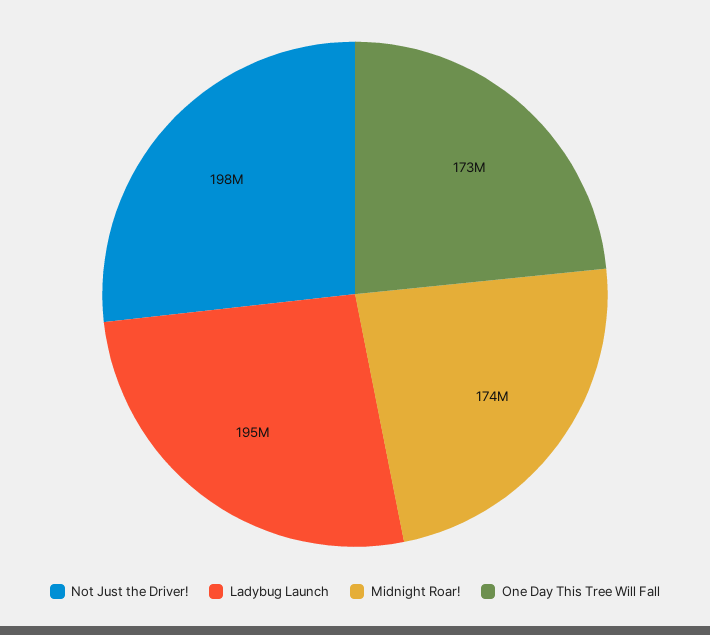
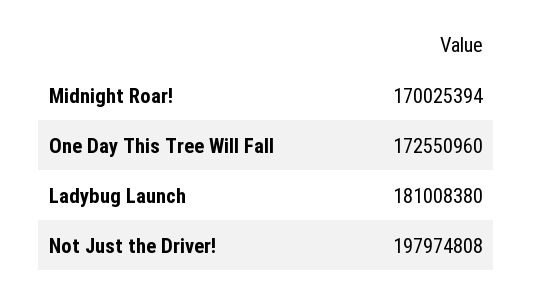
Ladybug Launch: 195000000 -> 181008380
Midnight Roar!: 174000000 -> 170025394

